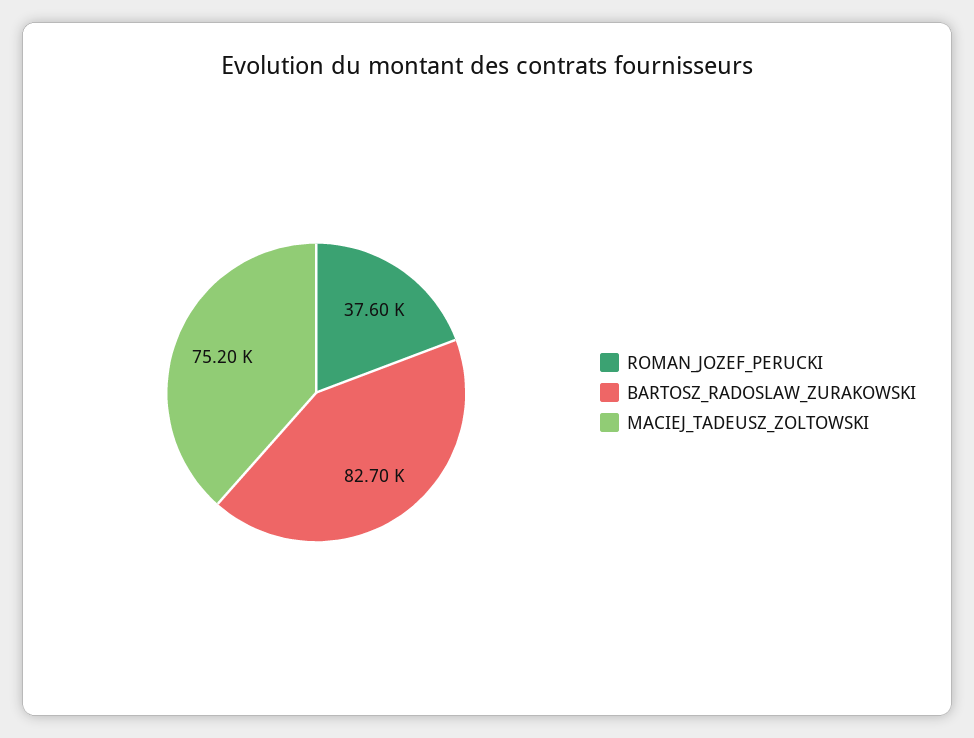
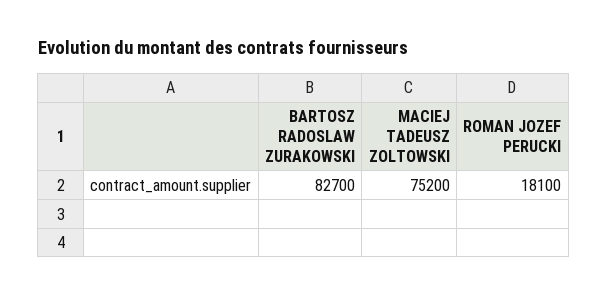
ROMAN_JOZEF_PERUCKI: 37600 -> 18100

